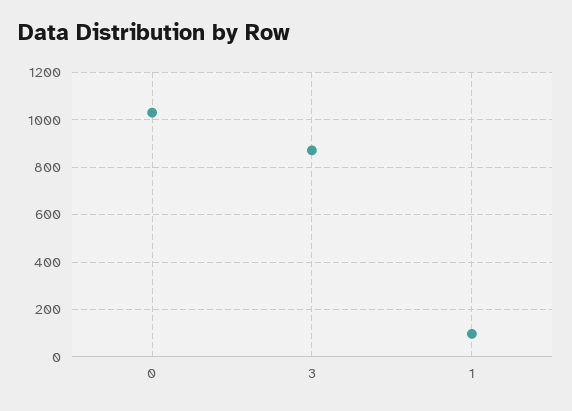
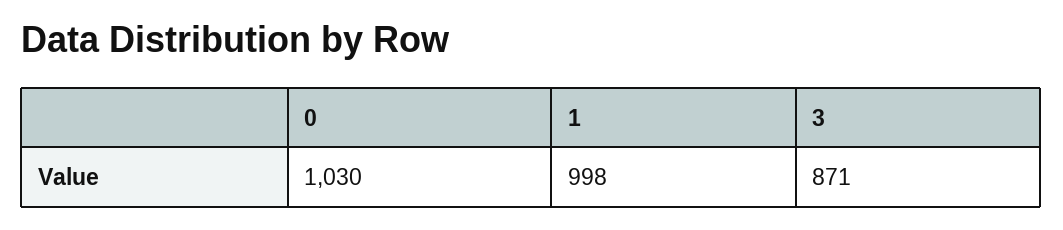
1: 100 -> 998

